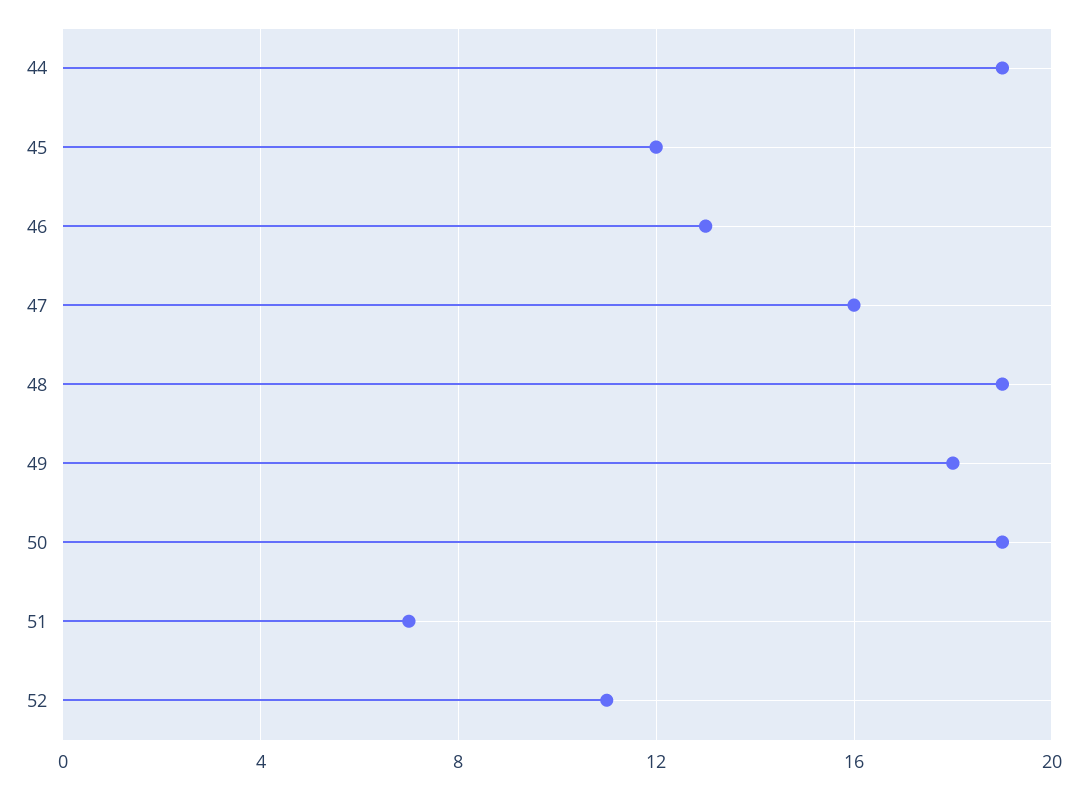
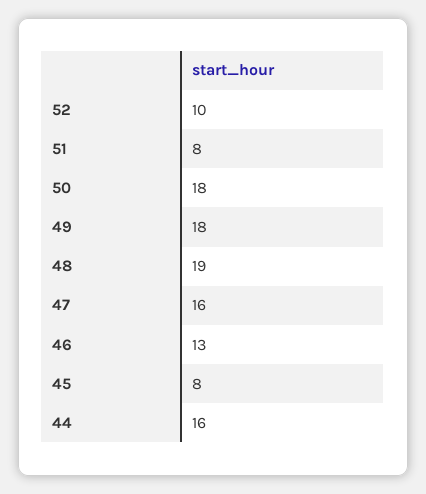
44: 19 -> 16
45: 12 -> 8
50: 19 -> 18
51: 7 -> 8
52: 11 -> 10

